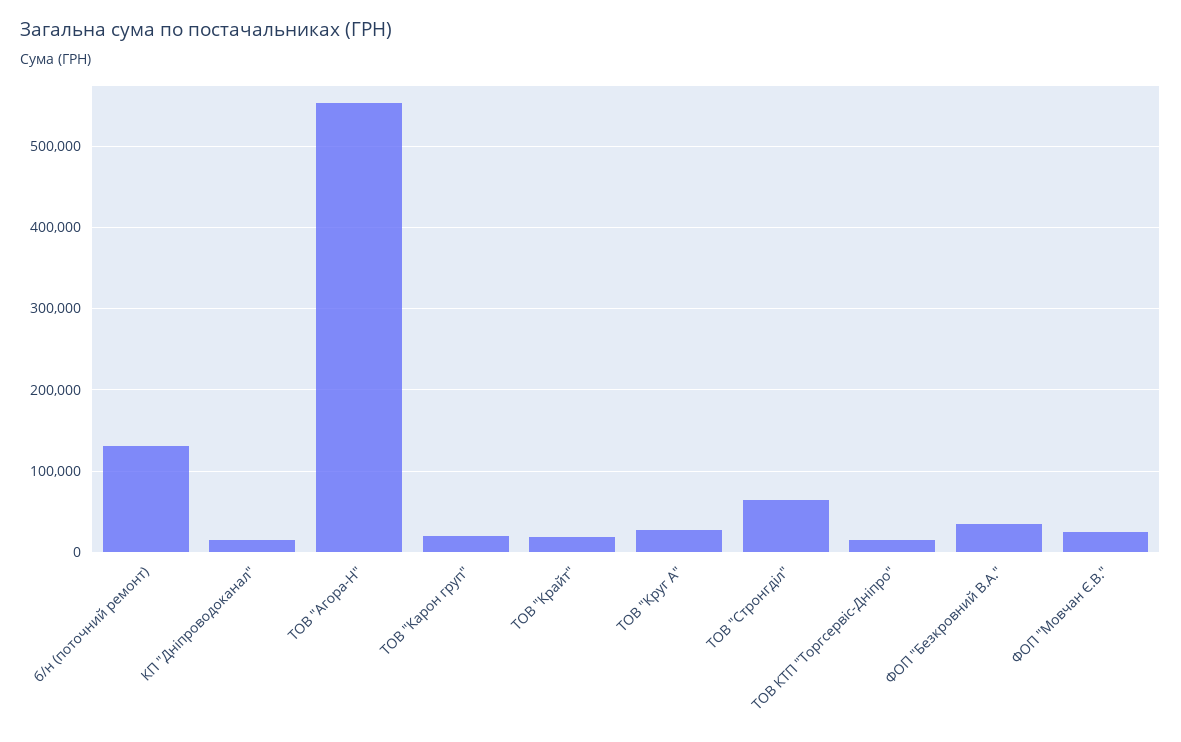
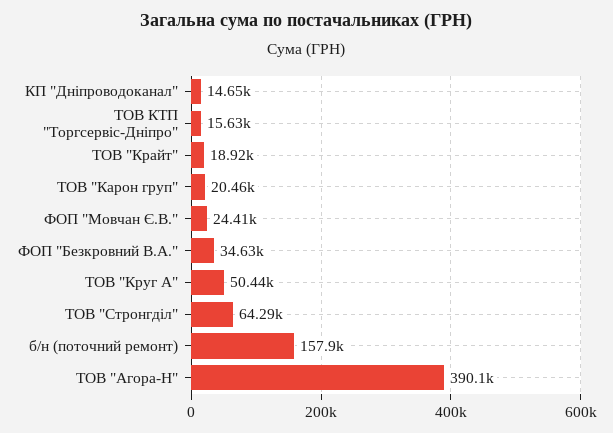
б/н (поточний ремонт): 130000 -> 157900
ТОВ "Агора-Н": 550000 -> 390100
ТОВ "Круг А": 30000 -> 50440

